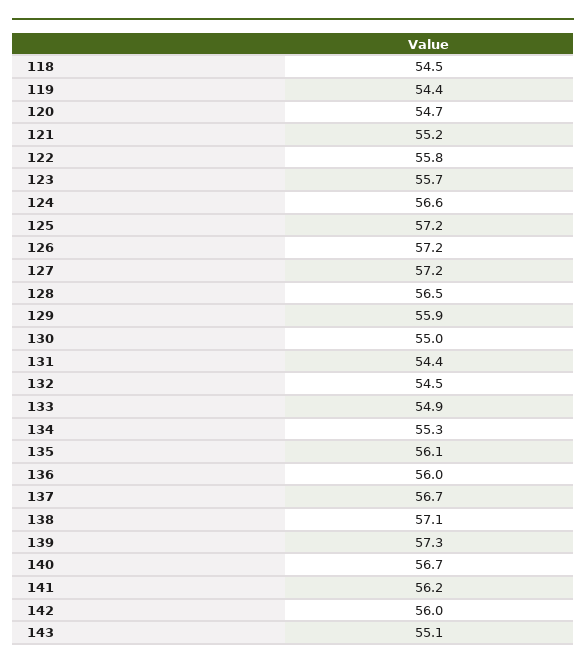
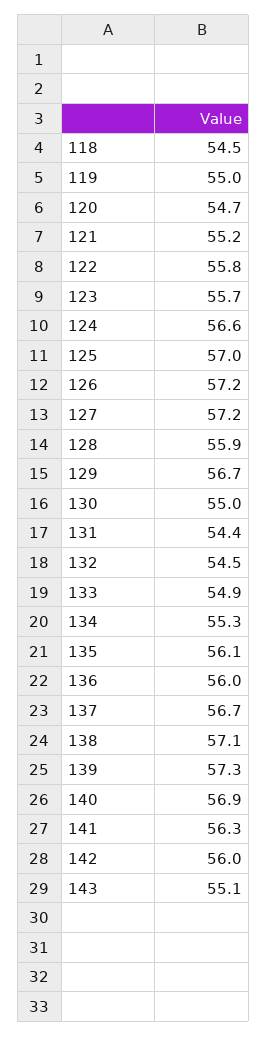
119: 54.4 -> 55
125: 57.2 -> 57
128: 56.5 -> 55.9
129: 55.9 -> 56.7
140: 56.7 -> 56.9
141: 56.2 -> 56.3

